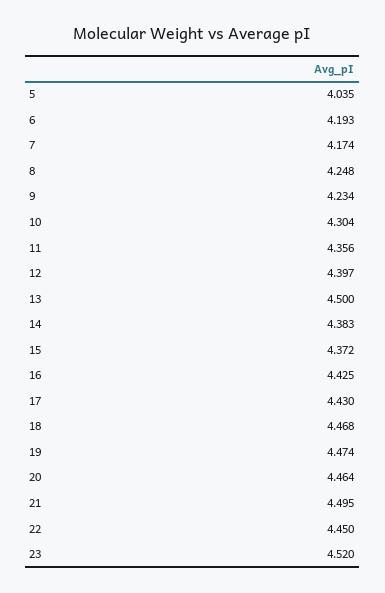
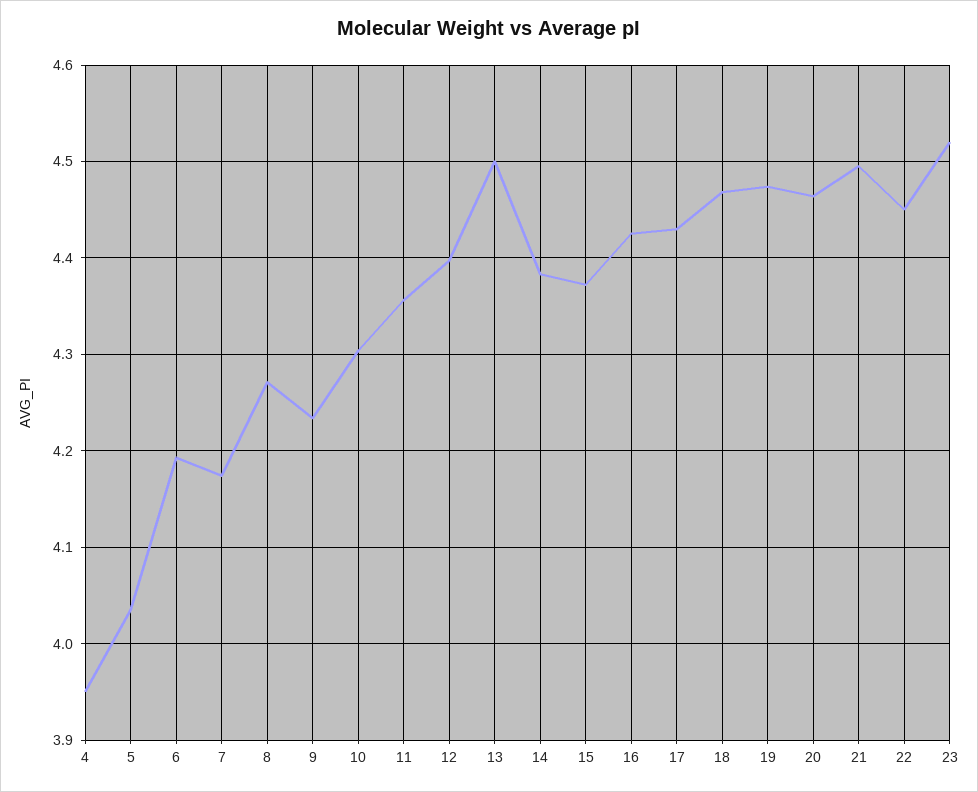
8: 4.248 -> 4.27
4: none -> 3.95

